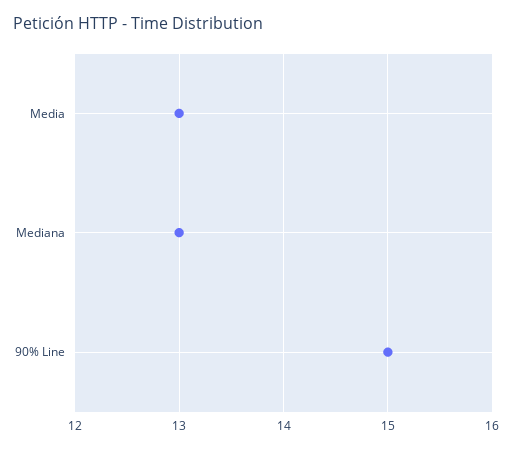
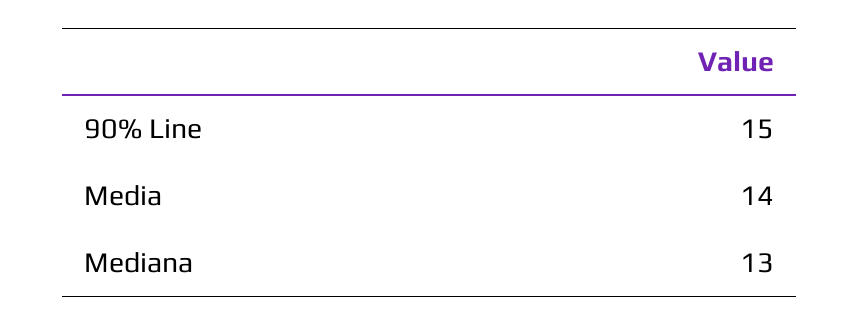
Media: 13 -> 14

